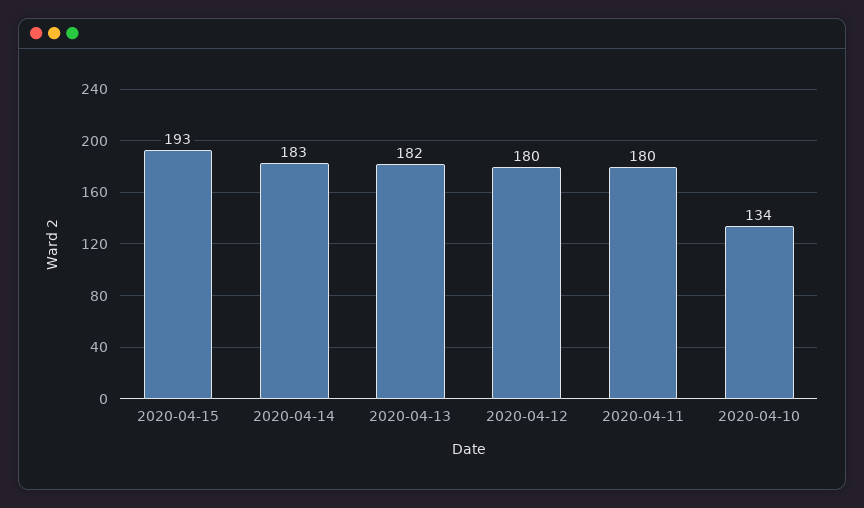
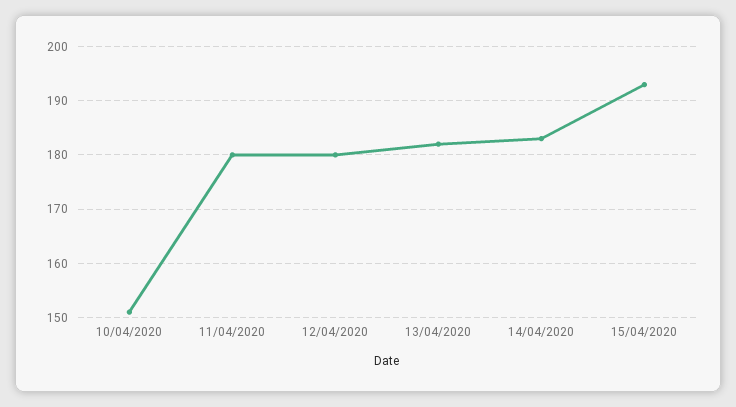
2020-04-10: 134 -> 150

